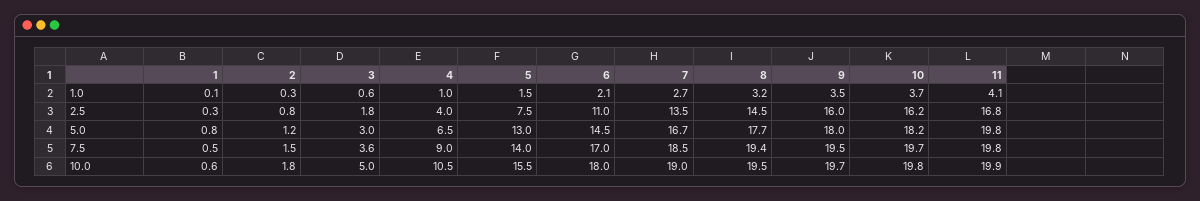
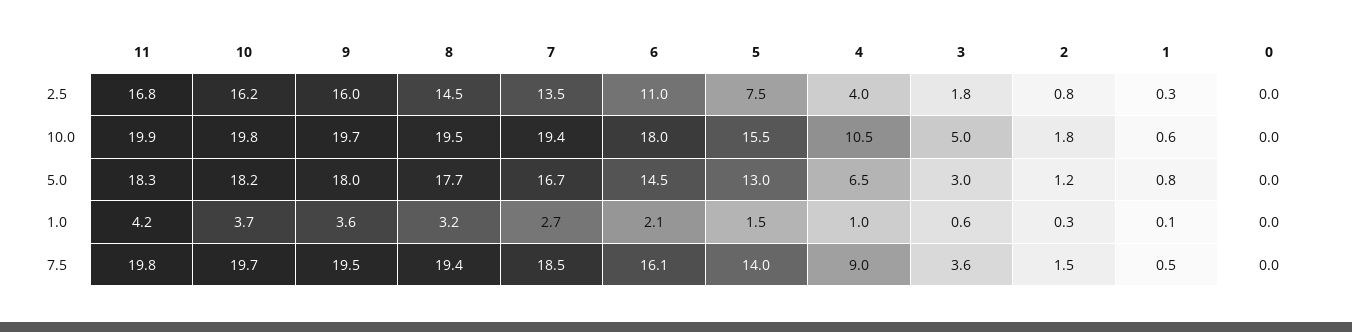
9, 1.0: 3.5 -> 3.6
11, 1.0: 4.1 -> 4.2
11, 5.0: 19.8 -> 18.3
6, 7.5: 17 -> 16.1
7, 10.0: 19 -> 19.4
0, 2.5: none -> 0
0, 10.0: none -> 0
0, 5.0: none -> 0
0, 1.0: none -> 0
0, 7.5: none -> 0

